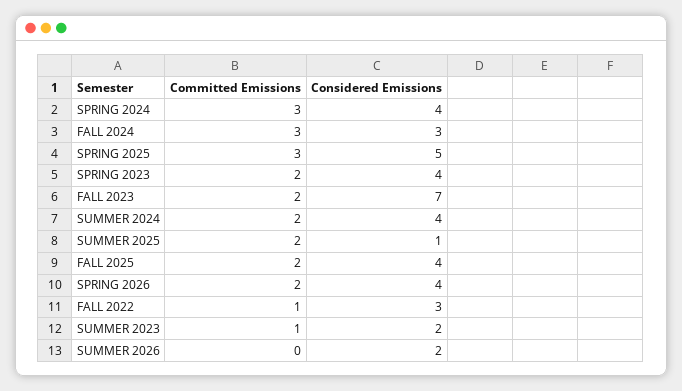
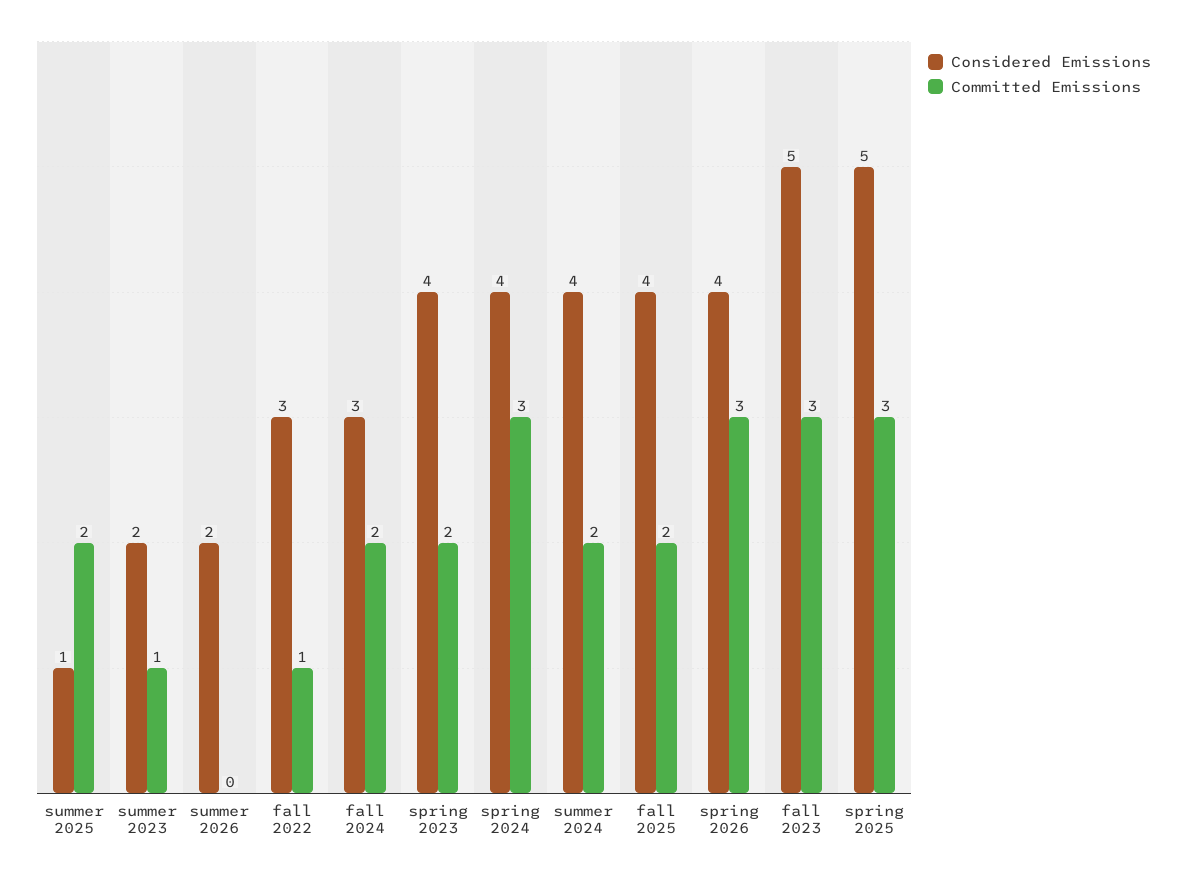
Committed Emissions, FALL 2024: 3 -> 2
Committed Emissions, FALL 2023: 2 -> 3
Considered Emissions, FALL 2023: 7 -> 5
Committed Emissions, SPRING 2026: 2 -> 3

